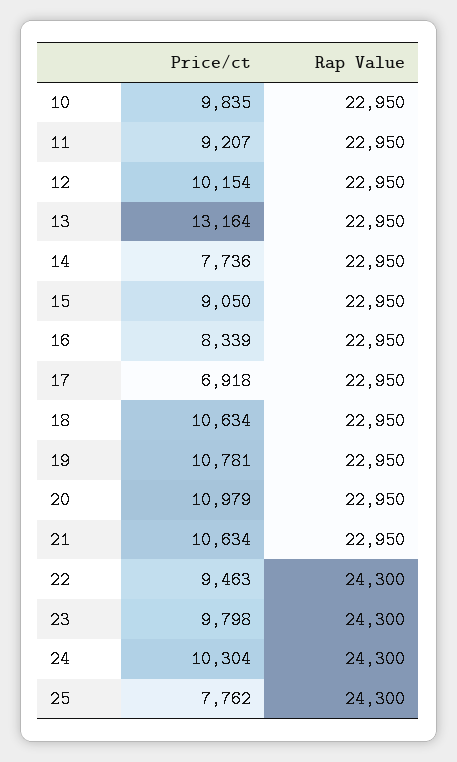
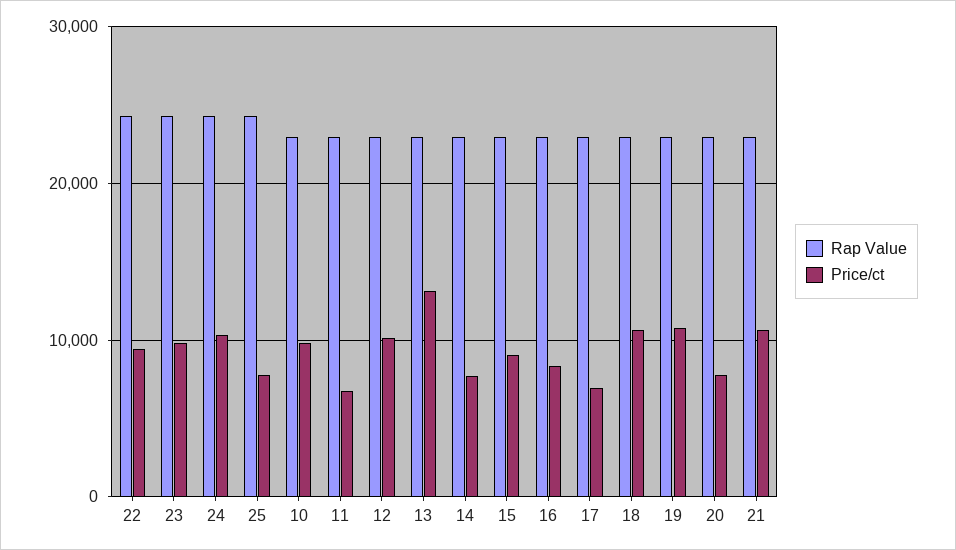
Price/ct, 11: 9207 -> 7000
Price/ct, 20: 10979 -> 8000

